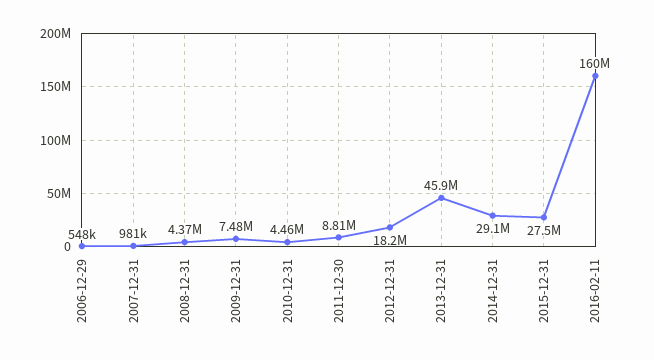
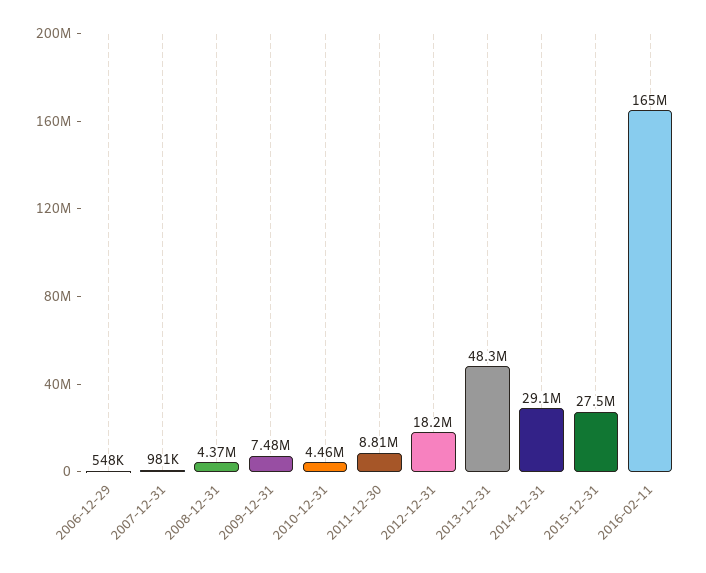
2013-12-31: 45900000 -> 48300000
2016-02-11: 160000000 -> 165000000

